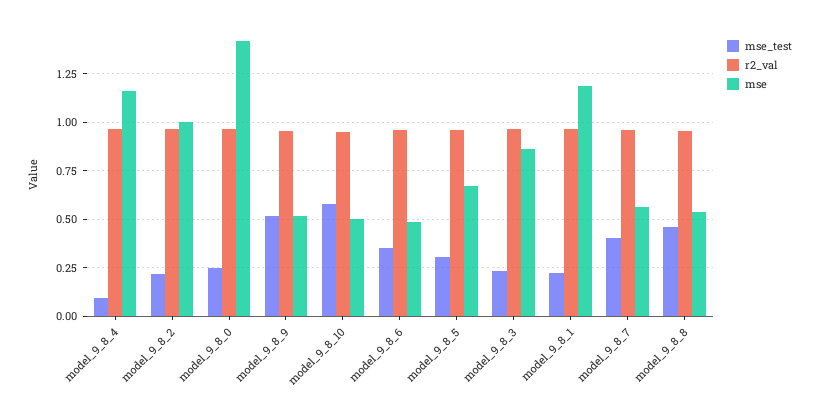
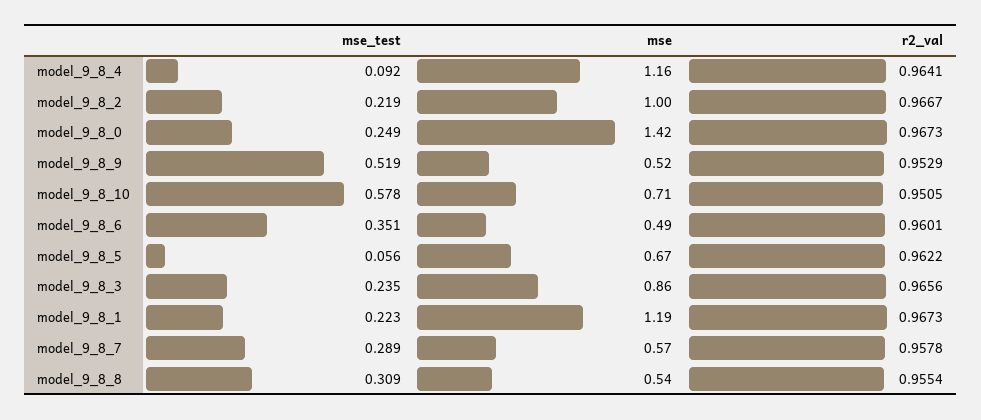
mse, model_9_8_10: 0.5 -> 0.71
mse_test, model_9_8_5: 0.3 -> 0.056
mse_test, model_9_8_7: 0.4 -> 0.289
mse_test, model_9_8_8: 0.45 -> 0.309

